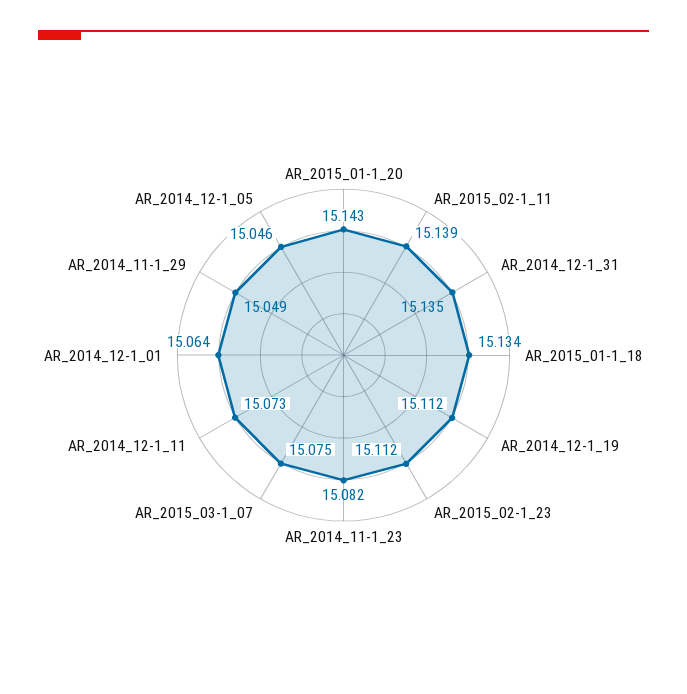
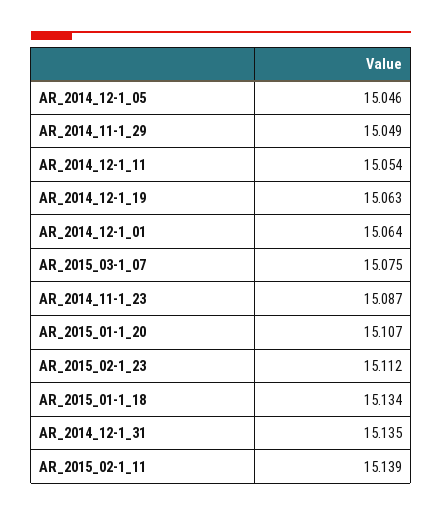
AR_2015_01-1_20: 15.143 -> 15.107
AR_2014_12-1_19: 15.112 -> 15.063
AR_2014_11-1_23: 15.082 -> 15.087
AR_2014_12-1_11: 15.073 -> 15.054

